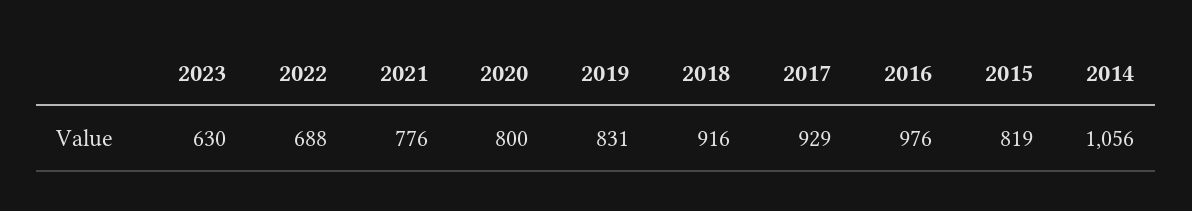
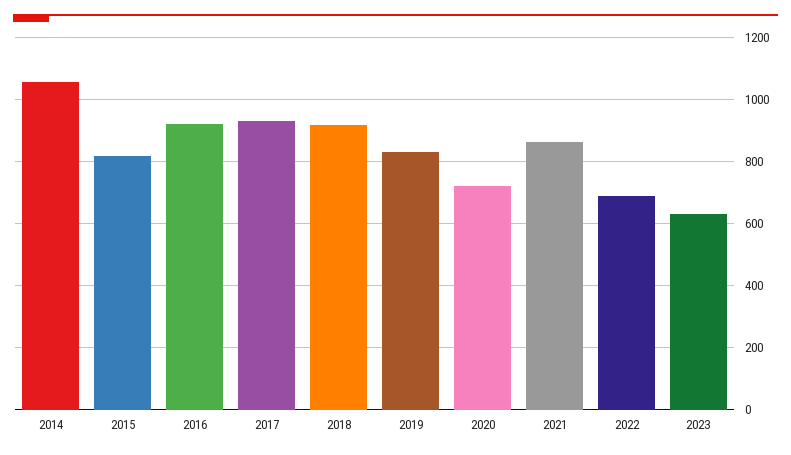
2021: 776 -> 860
2020: 800 -> 720
2016: 976 -> 920

